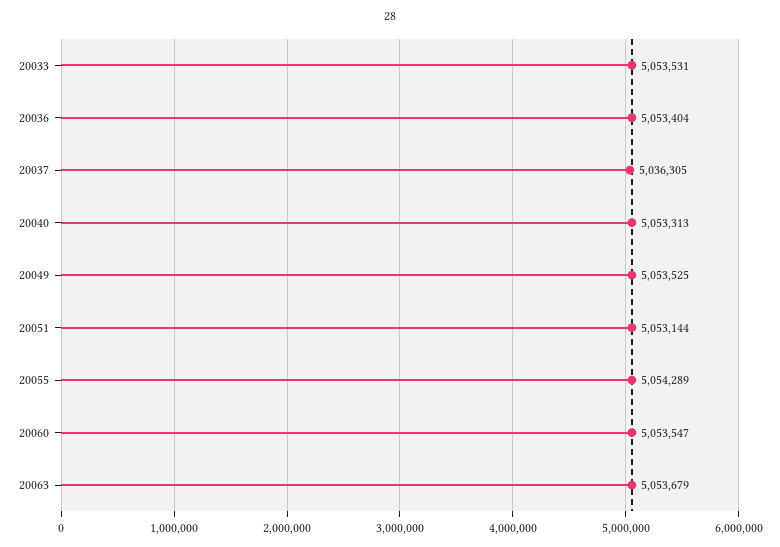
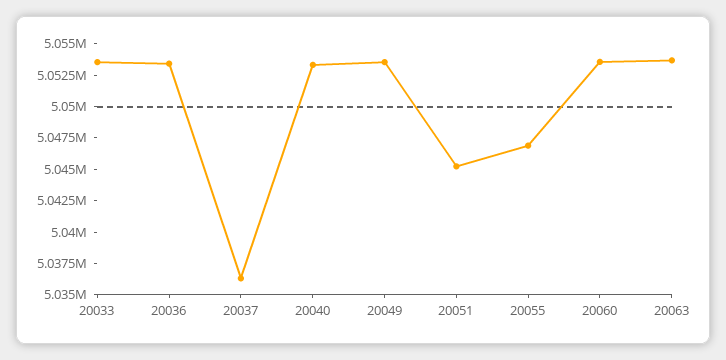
20051: 5053144 -> 5045000
20055: 5054289 -> 5047500

